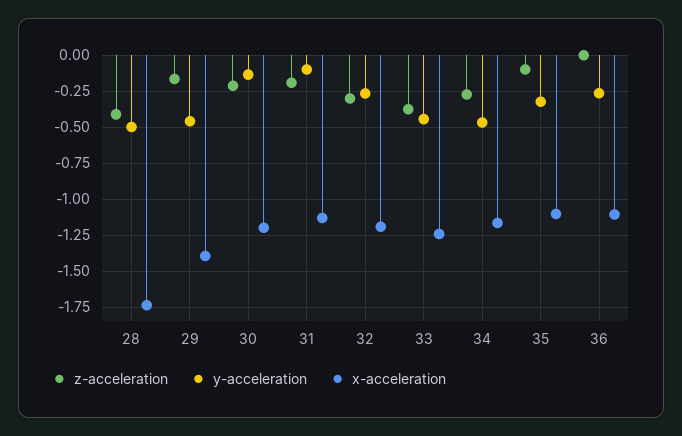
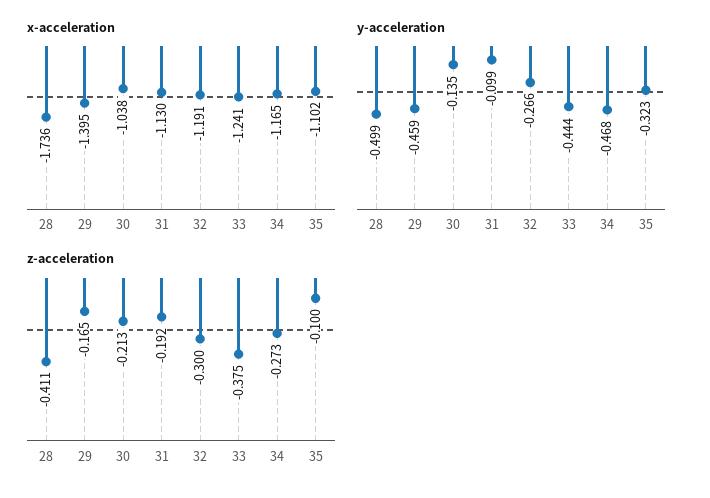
x-acceleration, 30: -1.2 -> -1.038
z-acceleration, 36: 0 -> none
y-acceleration, 36: -0.25 -> none
x-acceleration, 36: -1.1 -> none

